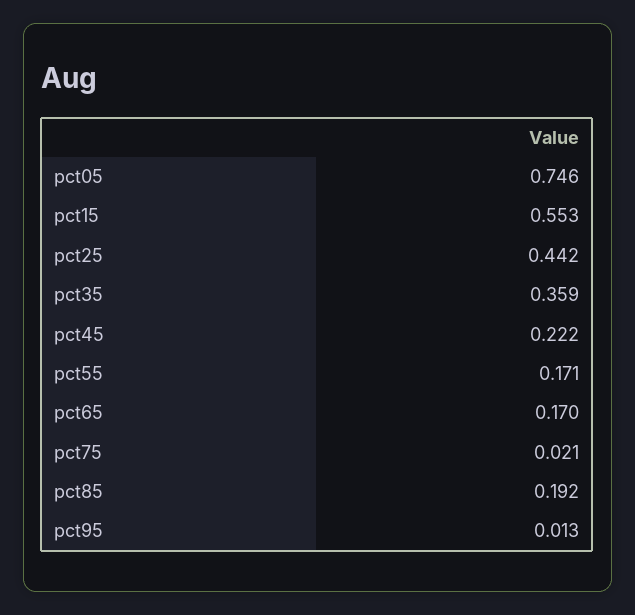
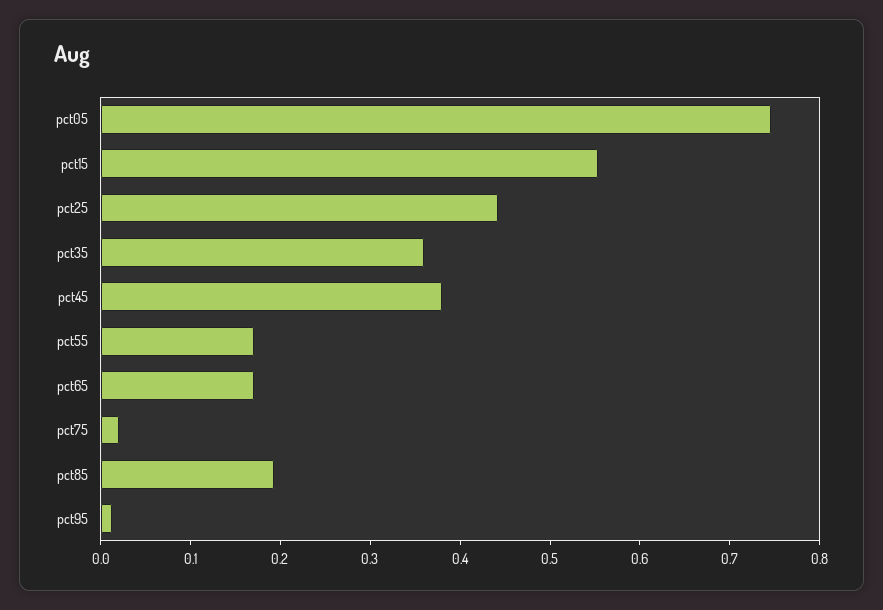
pct45: 0.222 -> 0.38

